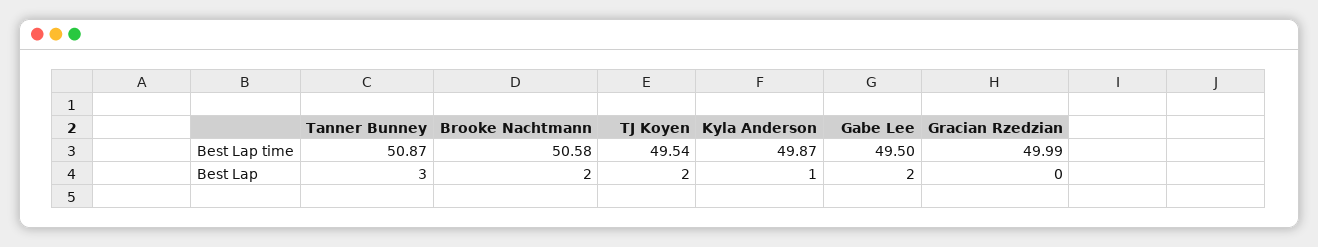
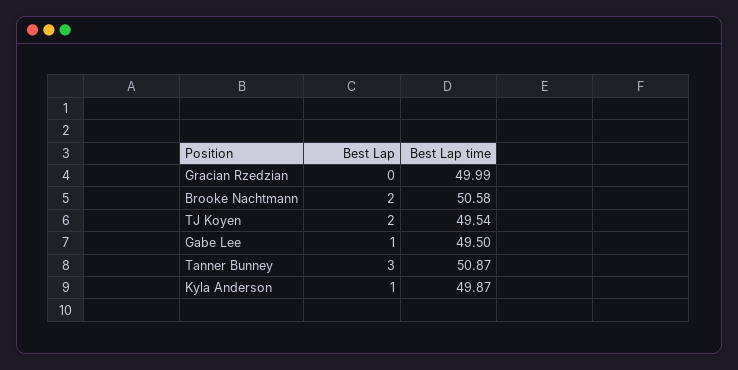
Gabe Lee, Best Lap: 2 -> 1

